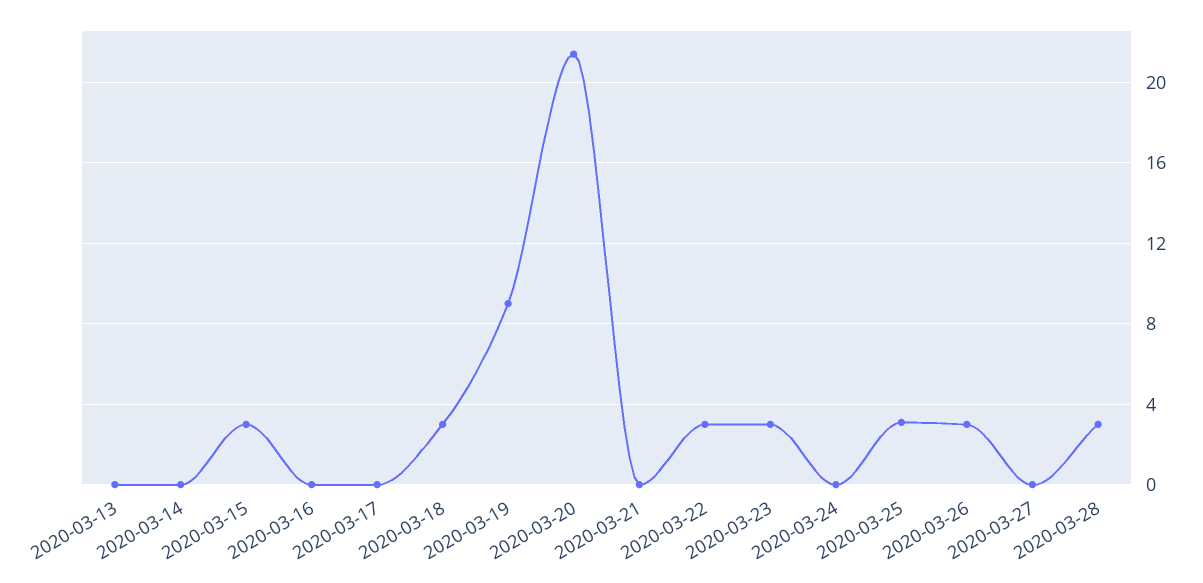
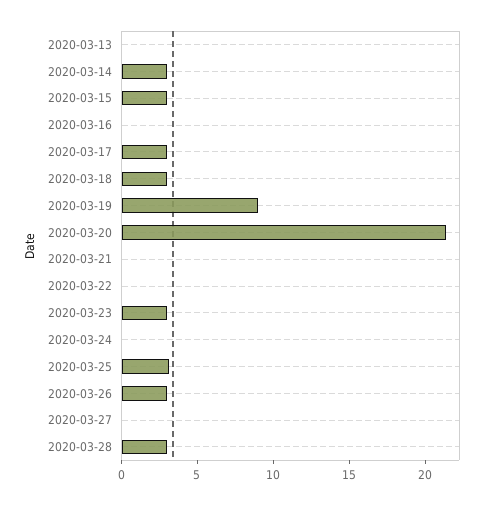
2020-03-14: 0 -> 3
2020-03-17: 0 -> 3
2020-03-22: 3 -> 0

